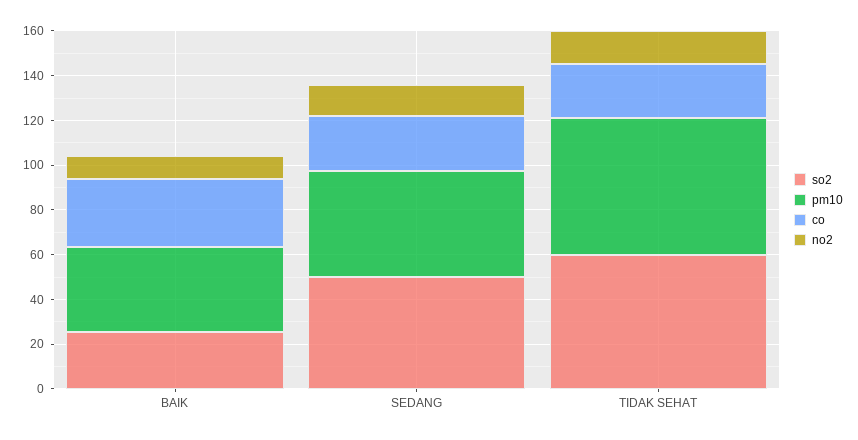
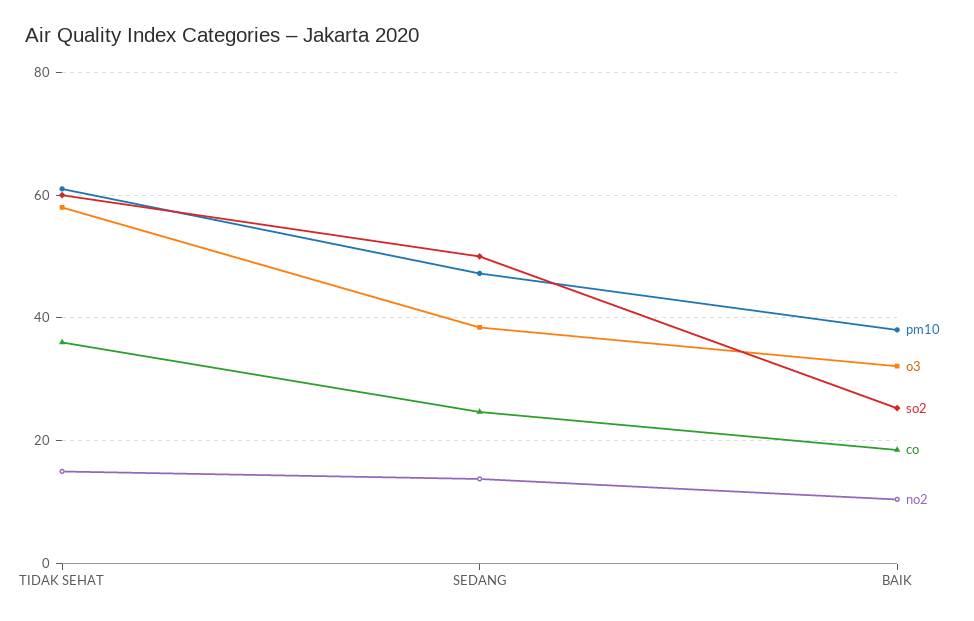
co, BAIK: 30 -> 18
co, TIDAK SEHAT: 25 -> 36
o3, TIDAK SEHAT: none -> 58
o3, SEDANG: none -> 38
o3, BAIK: none -> 32

